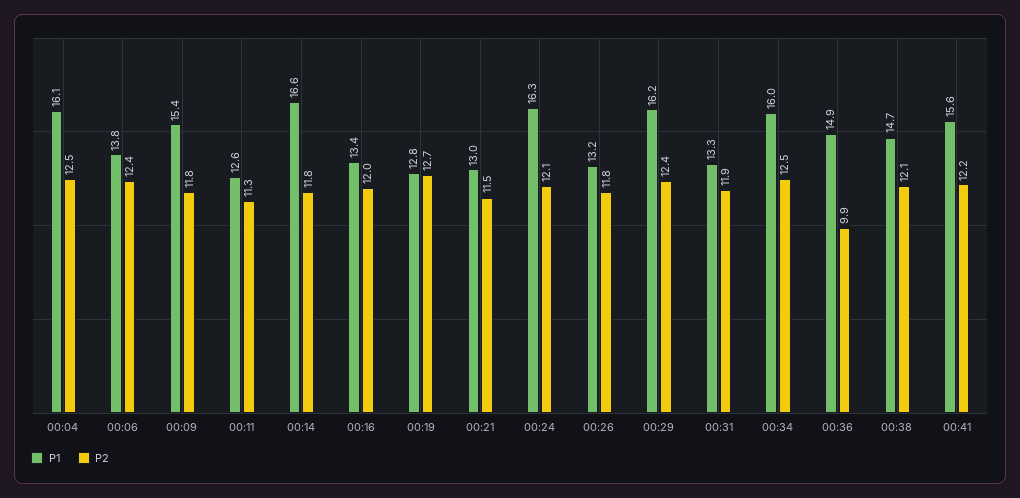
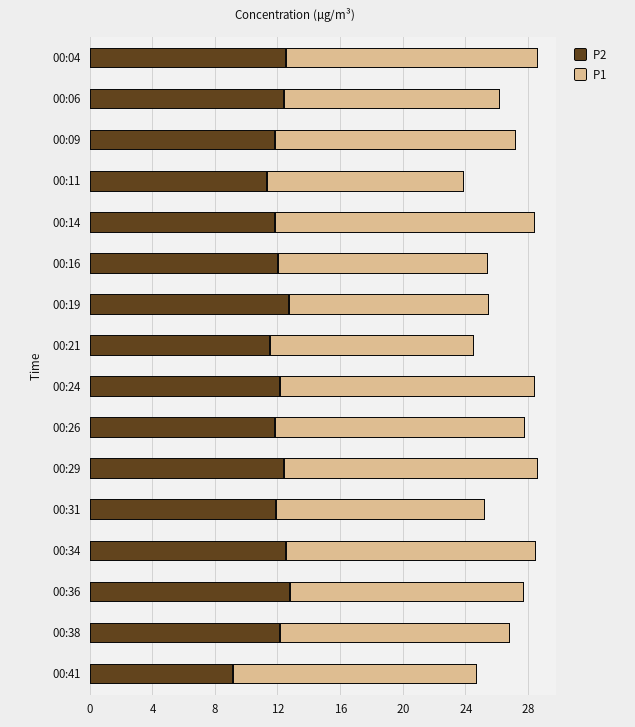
P1, 00:26: 13.2 -> 16
P2, 00:36: 9.9 -> 13
P2, 00:41: 12.2 -> 9

